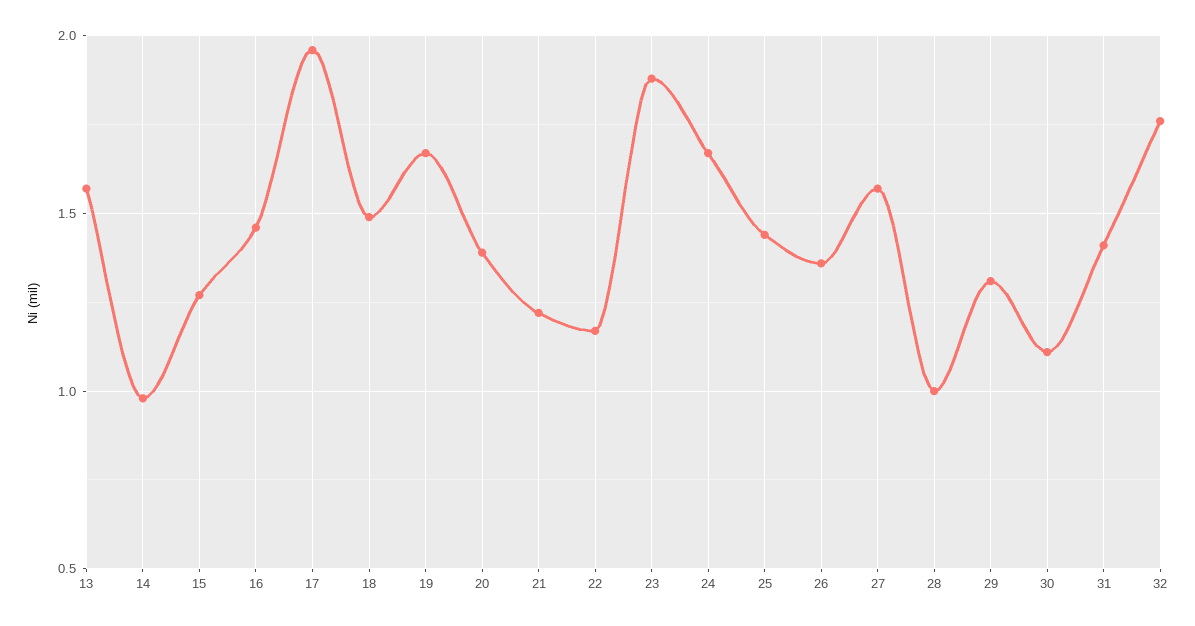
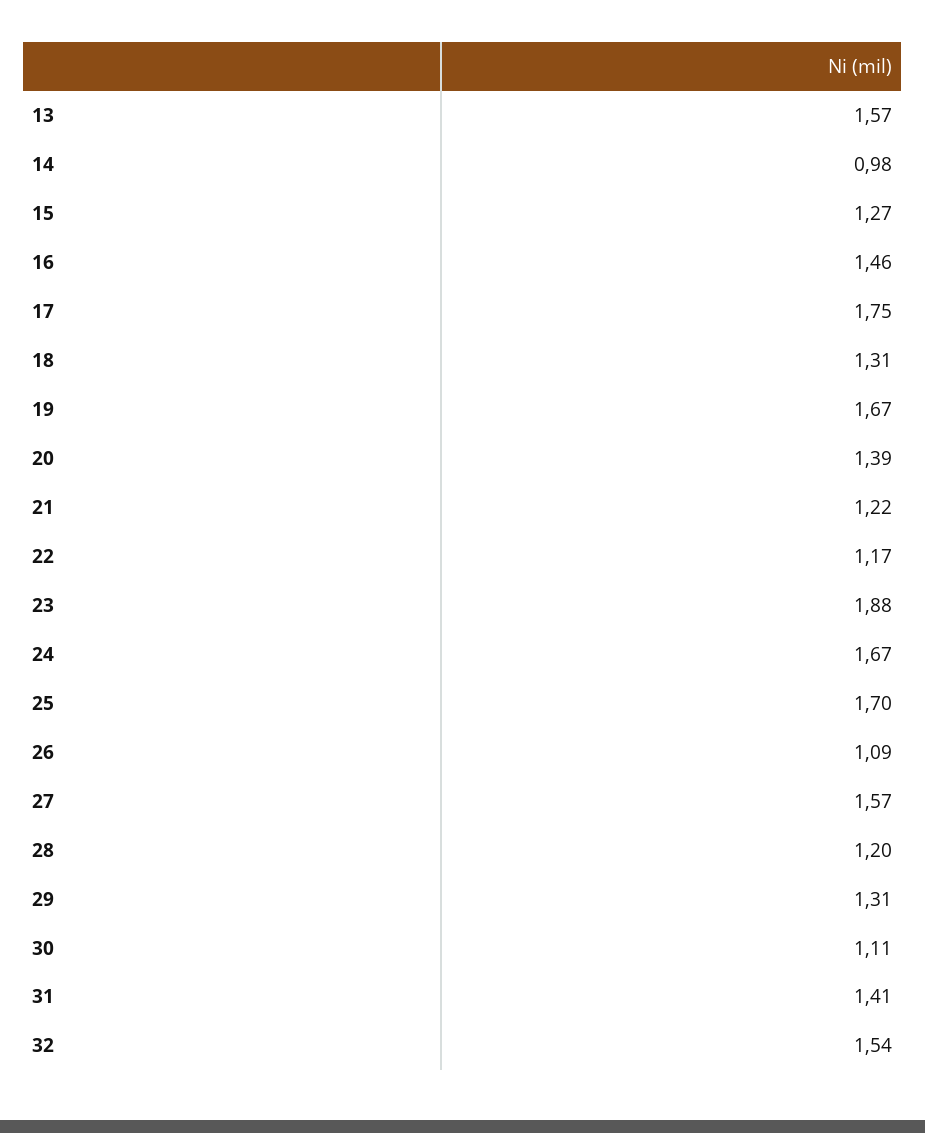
17: 1.95 -> 1.75
18: 1.5 -> 1.31
25: 1.45 -> 1.7
26: 1.35 -> 1.09
28: 1 -> 1.2
32: 1.75 -> 1.54

